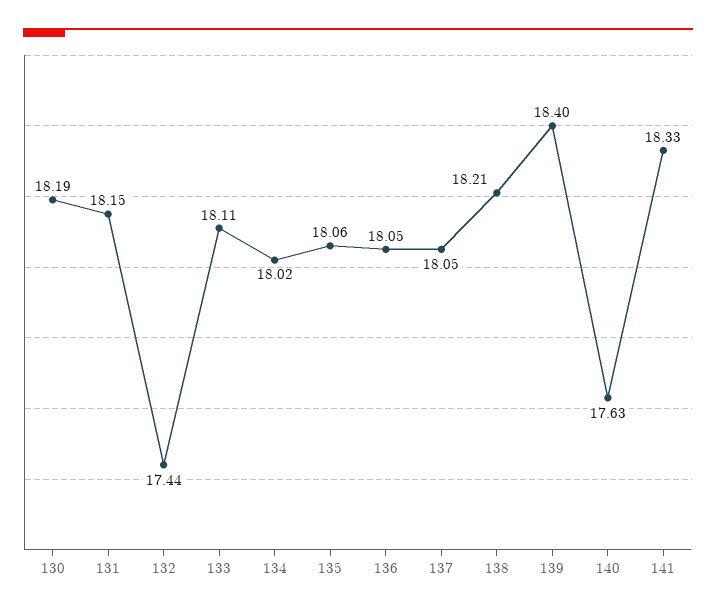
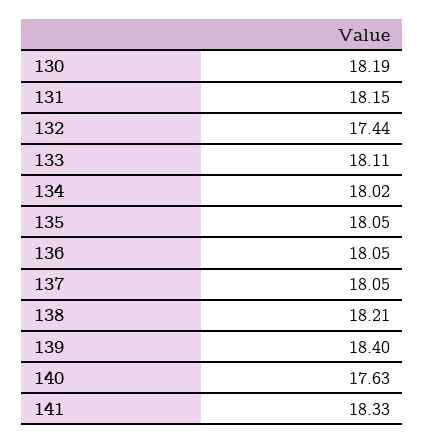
135: 18.06 -> 18.05

